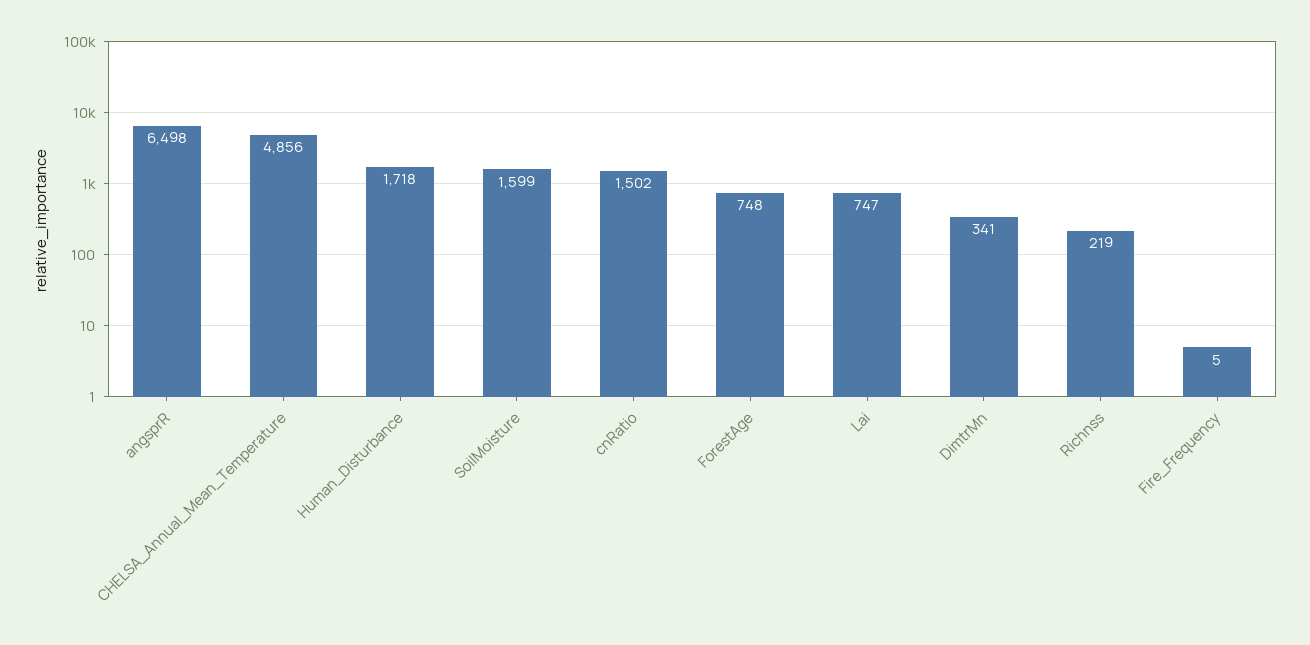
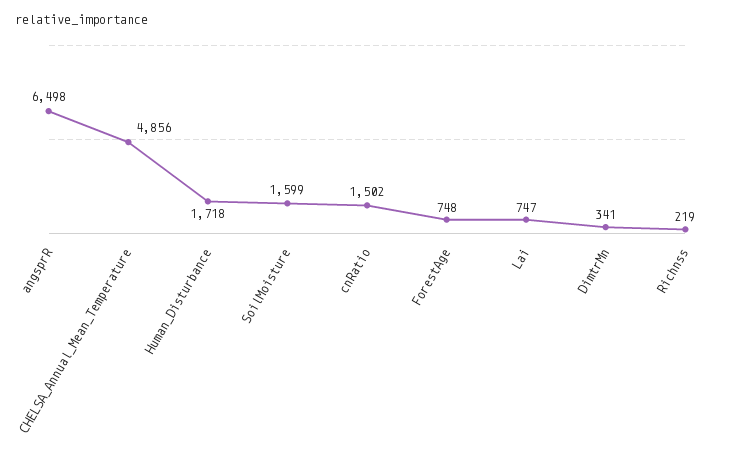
Fire_Frequency: 5 -> none

